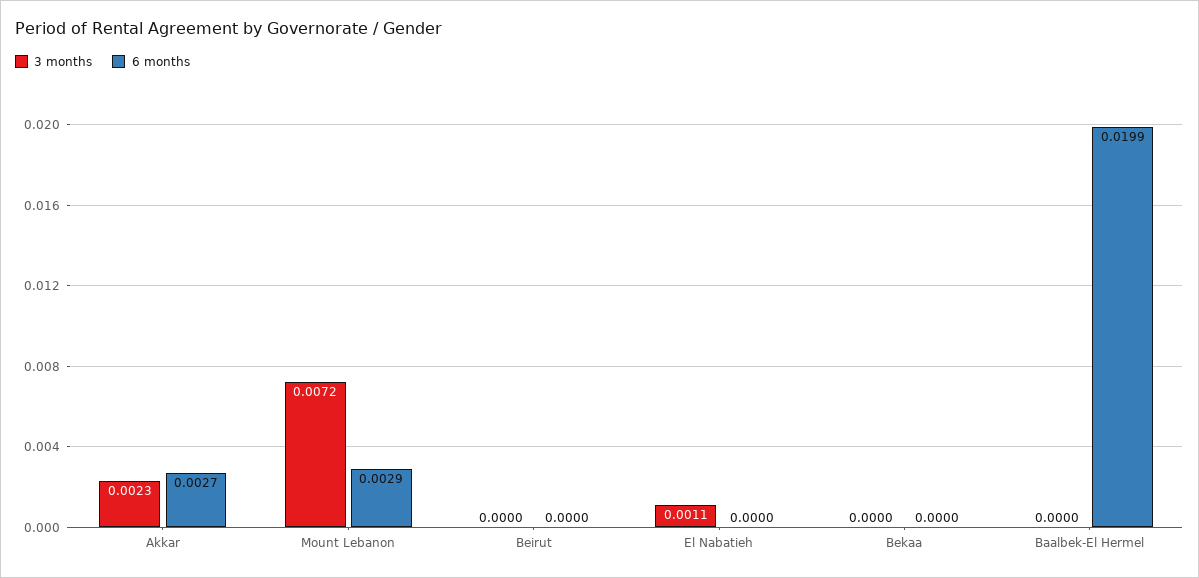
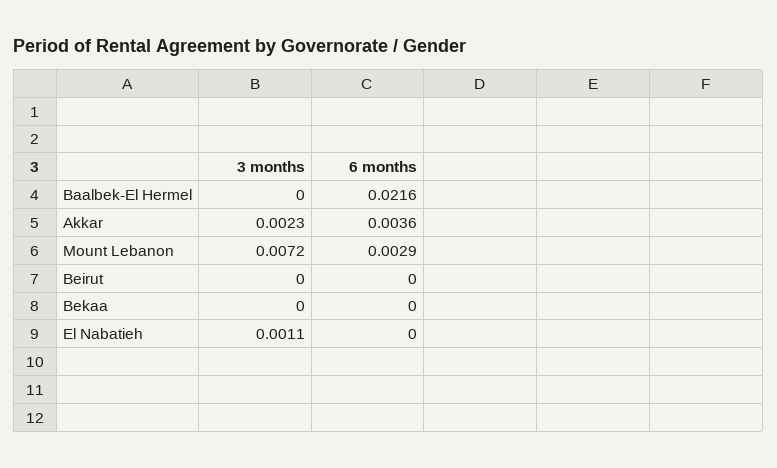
6 months, Akkar: 0.0027 -> 0.0036
6 months, Baalbek-El Hermel: 0.0199 -> 0.0216

